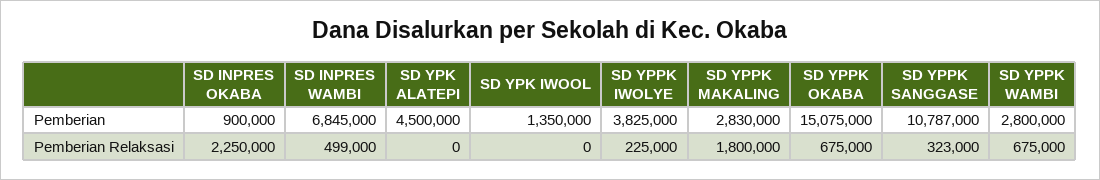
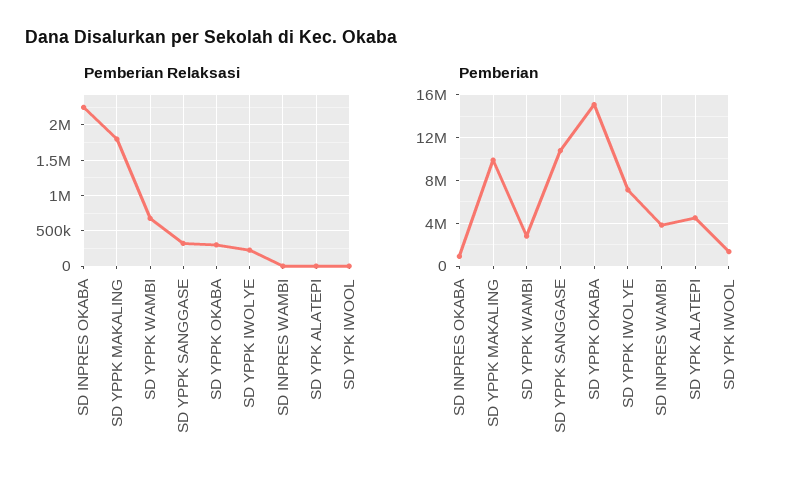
Pemberian, SD INPRES WAMBI: 6845000 -> 4000000
Pemberian, SD YPPK IWOLYE: 3825000 -> 7000000
Pemberian, SD YPPK MAKALING: 2830000 -> 10000000
Pemberian Relaksasi, SD INPRES WAMBI: 499000 -> 0
Pemberian Relaksasi, SD YPPK OKABA: 675000 -> 300000

